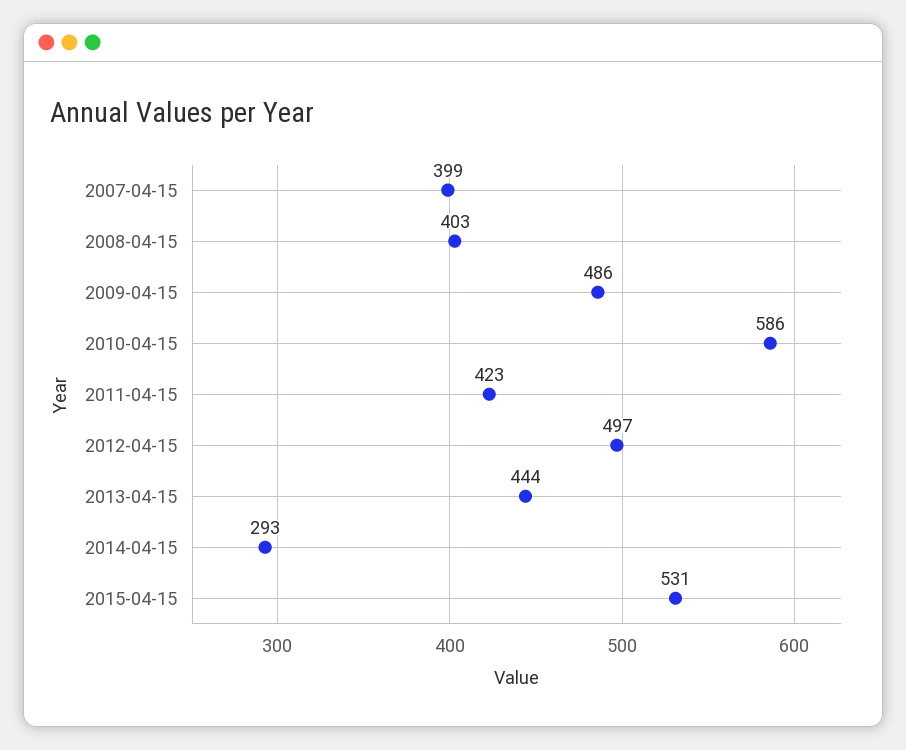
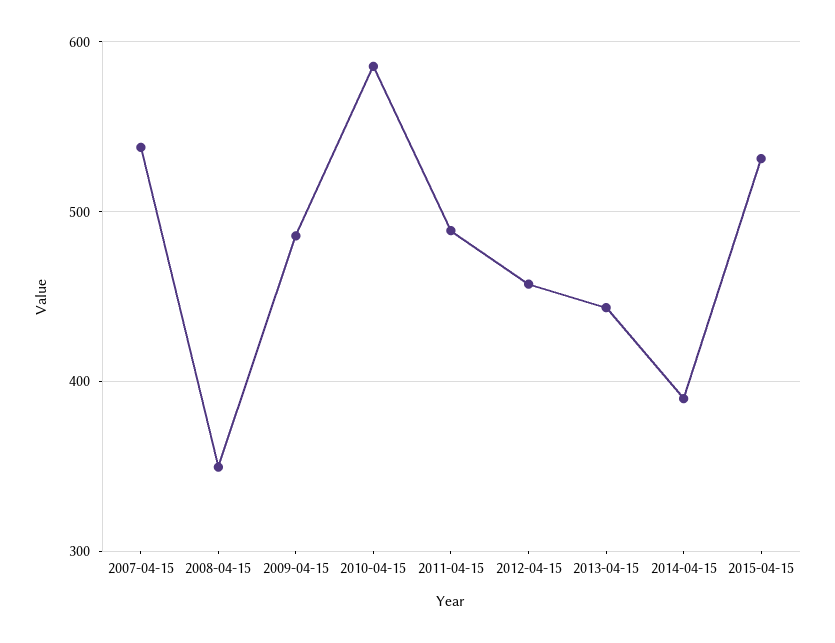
2007-04-15: 399 -> 540
2008-04-15: 403 -> 350
2011-04-15: 423 -> 490
2012-04-15: 497 -> 460
2014-04-15: 293 -> 390

